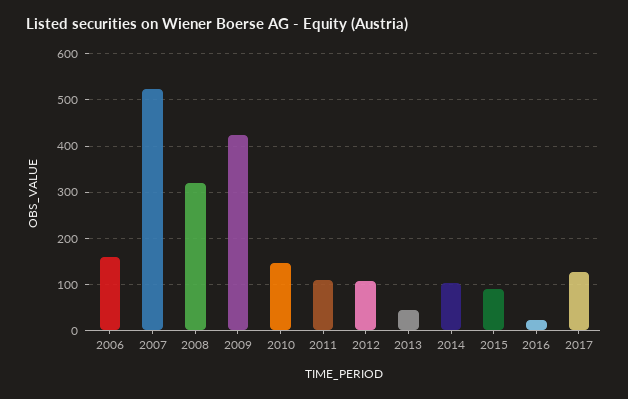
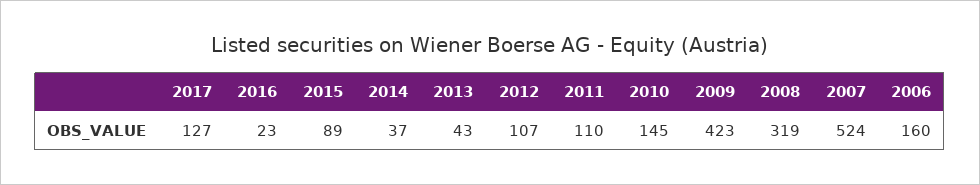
2014: 100 -> 37

